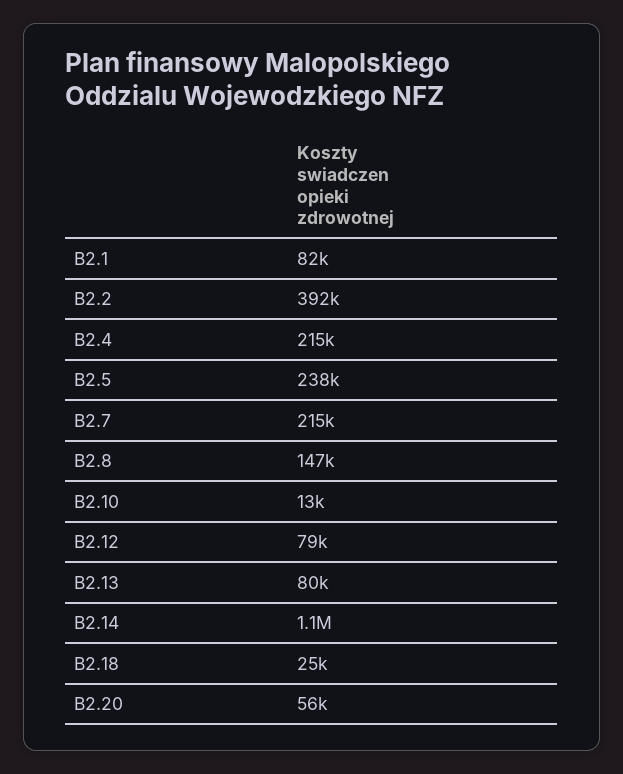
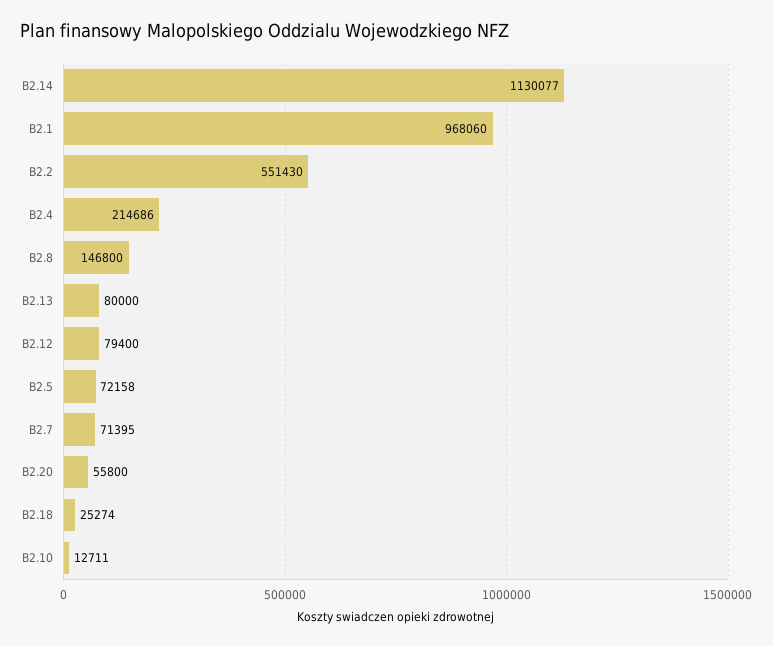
B2.1: 82000 -> 968060
B2.2: 392000 -> 551430
B2.5: 238000 -> 72158
B2.7: 215000 -> 71395

